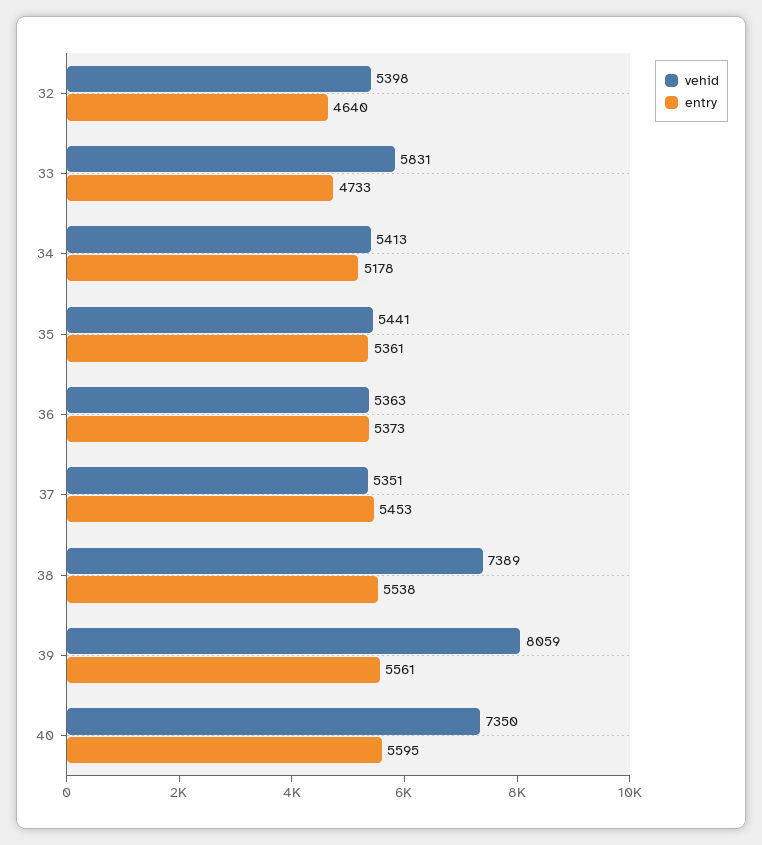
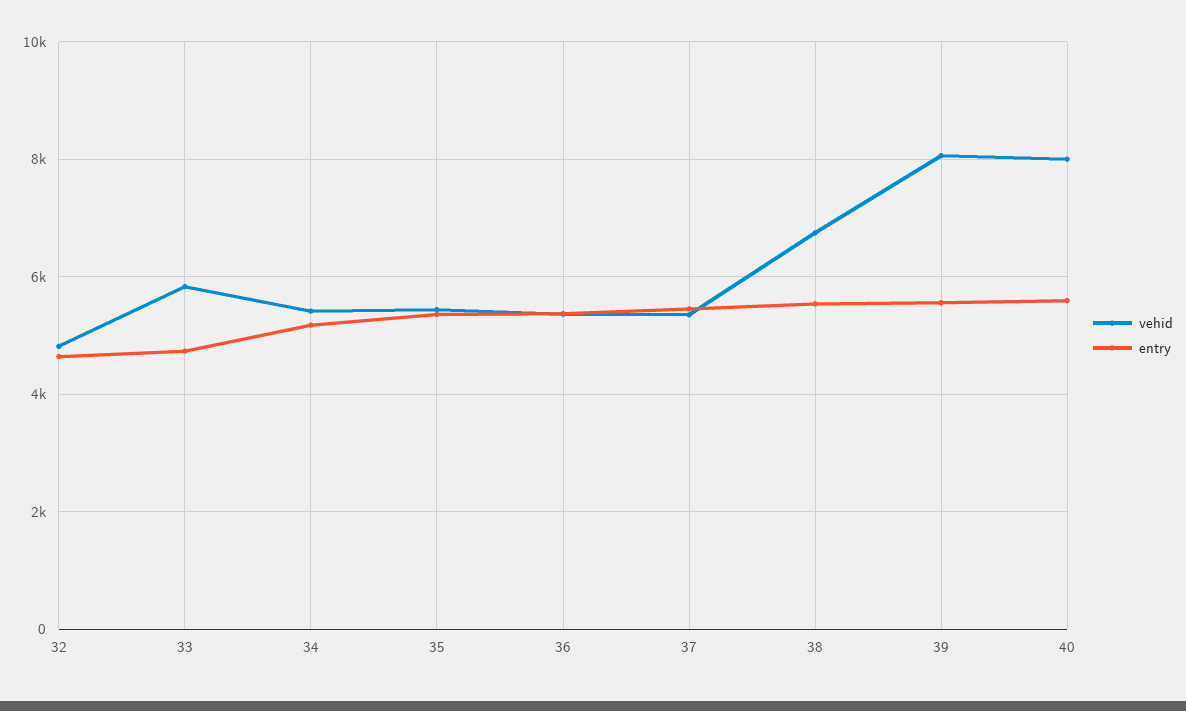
vehid, 32: 5398 -> 4800
vehid, 38: 7389 -> 6800
vehid, 40: 7350 -> 8000

